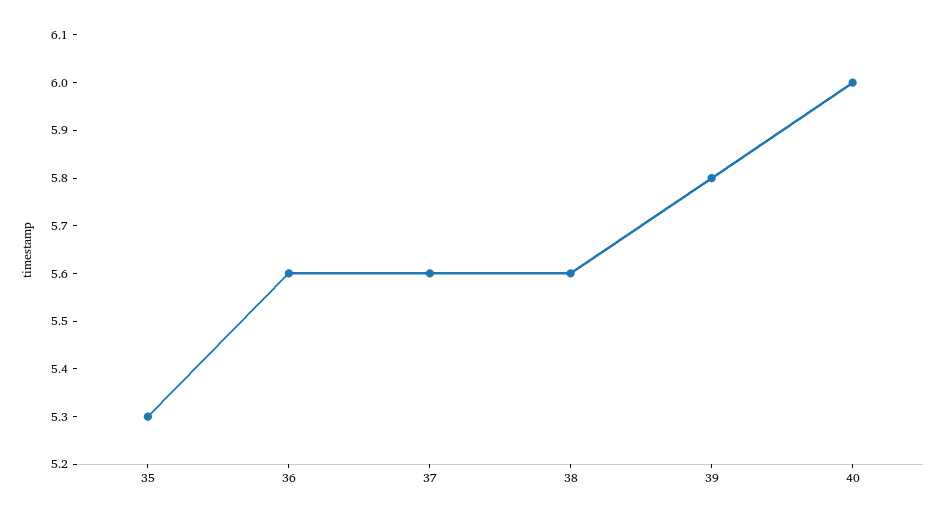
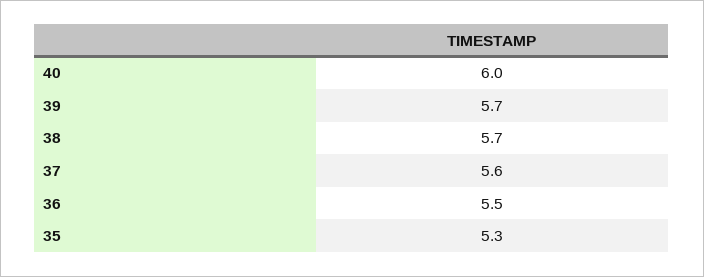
36: 5.6 -> 5.5
38: 5.6 -> 5.7
39: 5.8 -> 5.7

